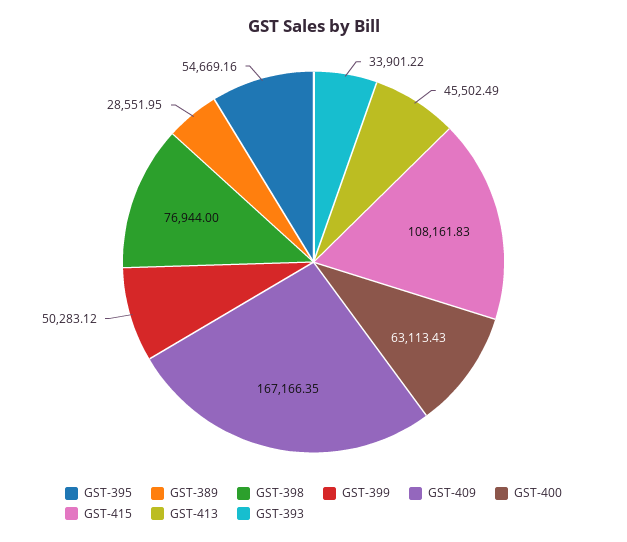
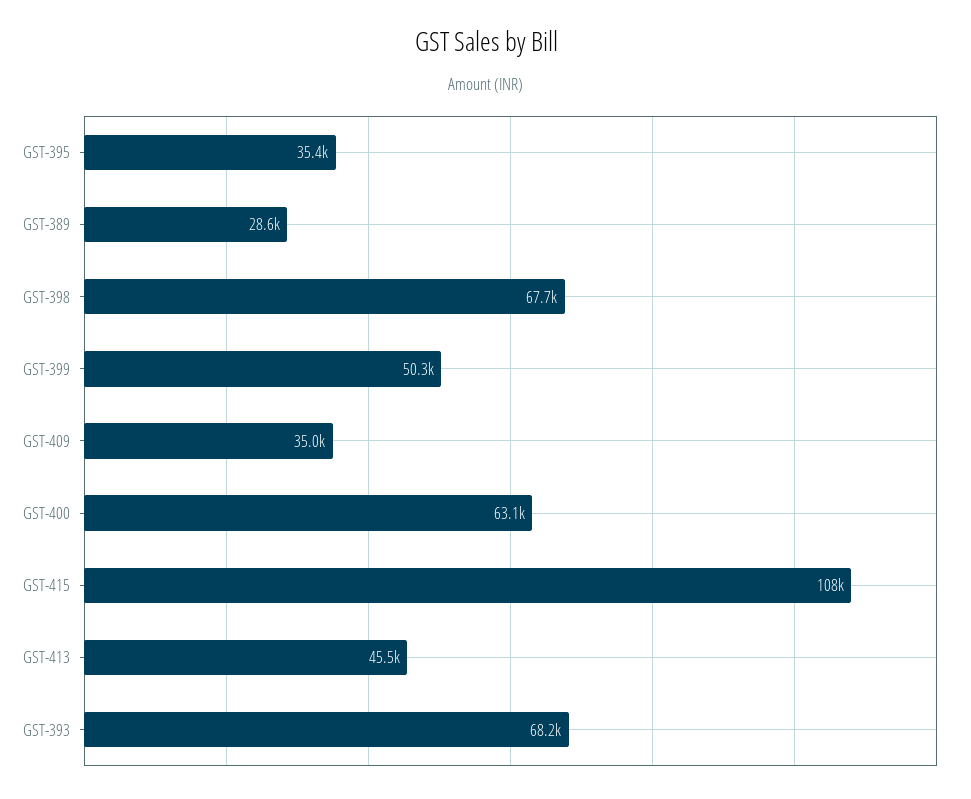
GST-395: 54669.16 -> 35400
GST-398: 76944 -> 67700
GST-409: 167166.35 -> 35000
GST-393: 33901.22 -> 68200

